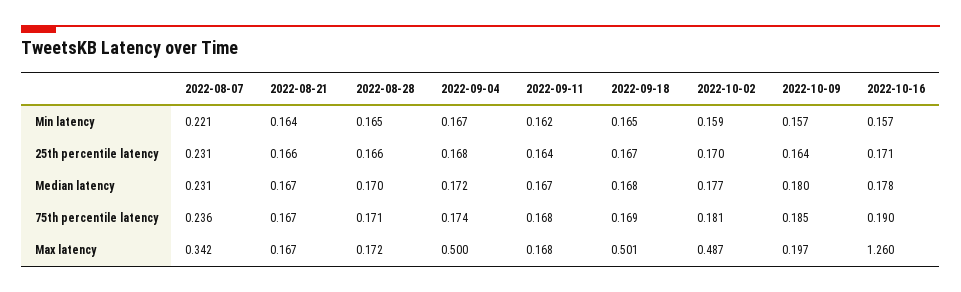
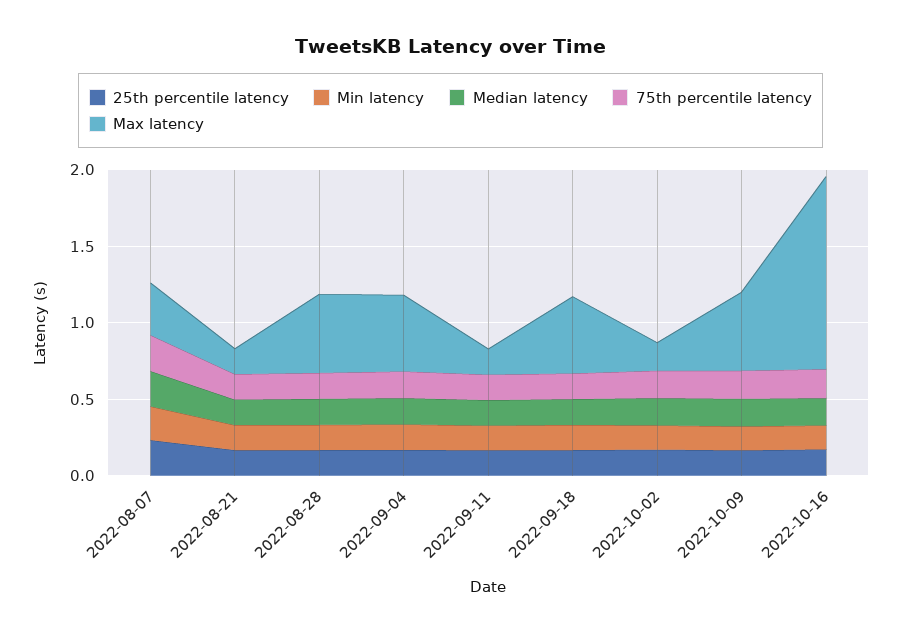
Max latency, 2022-08-28: 0.172 -> 0.5
Max latency, 2022-10-02: 0.487 -> 0.2
Max latency, 2022-10-09: 0.197 -> 0.5

